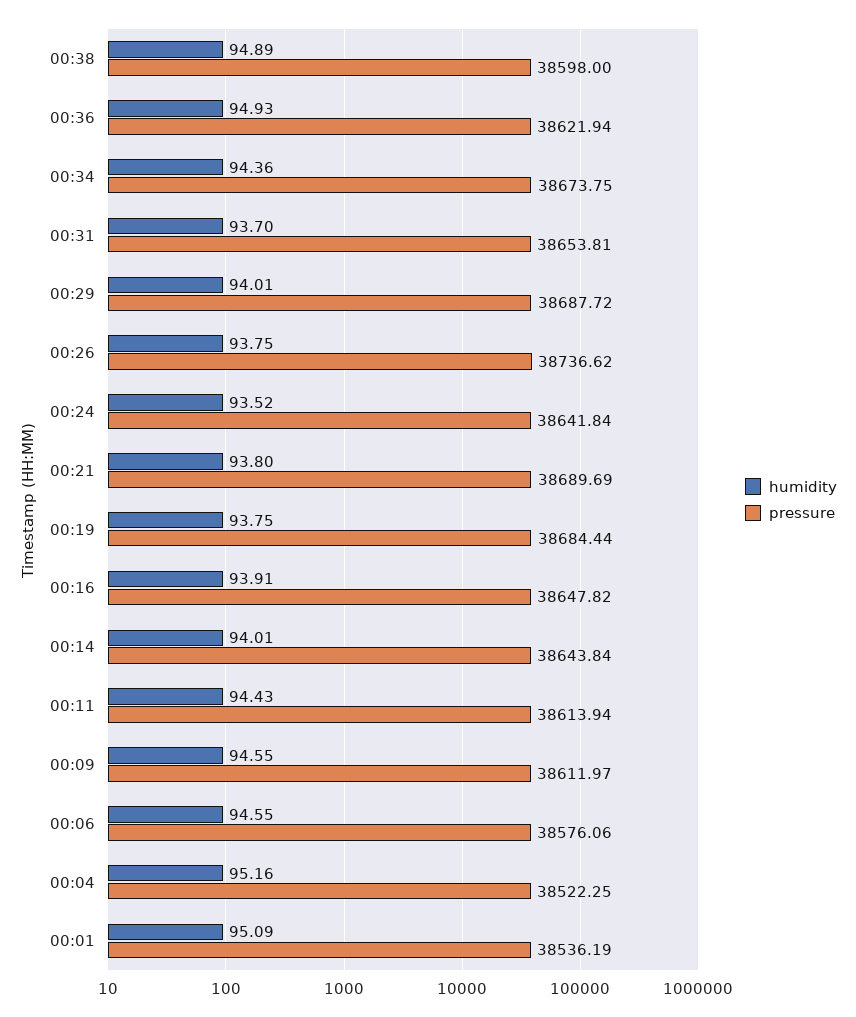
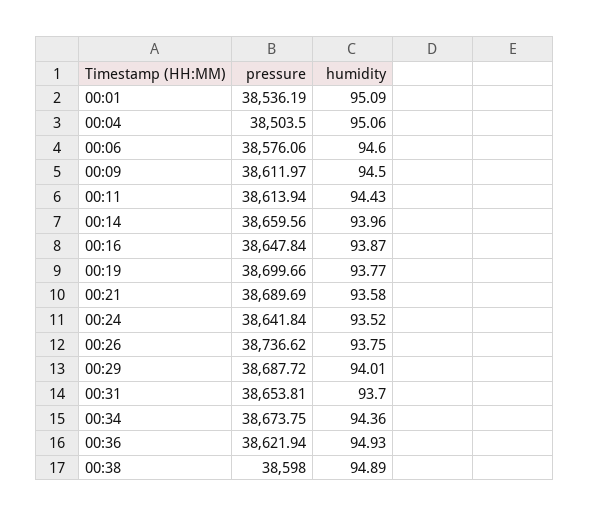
humidity, 00:21: 93.8 -> 93.58
humidity, 00:19: 93.75 -> 93.77
pressure, 00:19: 38684.44 -> 38699.66
humidity, 00:16: 93.91 -> 93.87
pressure, 00:16: 38647.82 -> 38647.84
humidity, 00:14: 94.01 -> 93.96
pressure, 00:14: 38643.84 -> 38659.56
humidity, 00:09: 94.55 -> 94.5
humidity, 00:06: 94.55 -> 94.6
humidity, 00:04: 95.16 -> 95.06
pressure, 00:04: 38522.25 -> 38503.5

